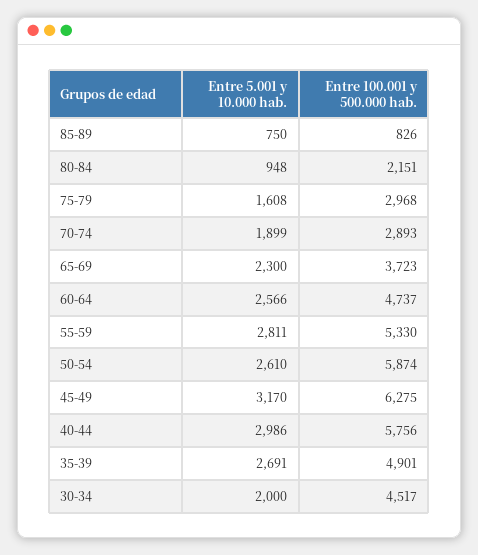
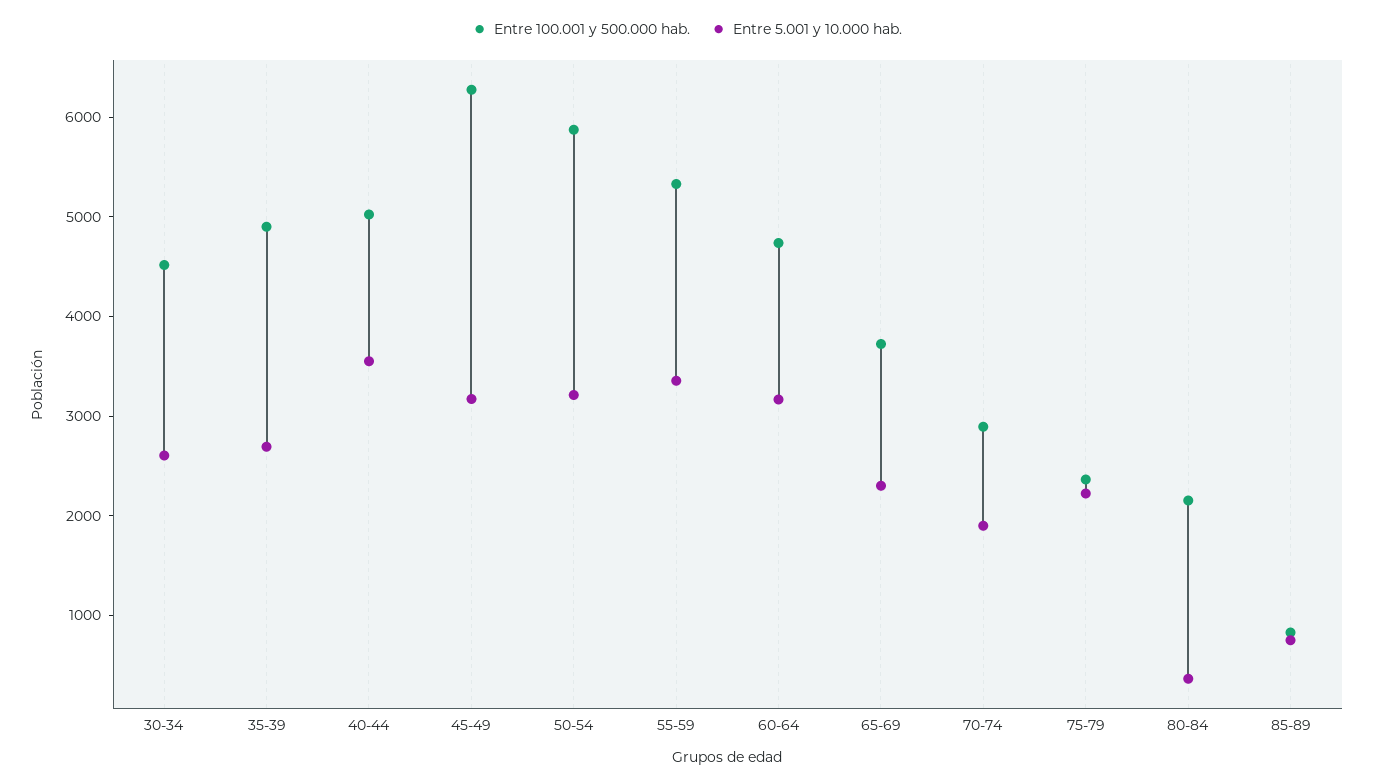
Entre 5.001 y 10.000 hab., 80-84: 948 -> 400
Entre 5.001 y 10.000 hab., 75-79: 1608 -> 2200
Entre 100.001 y 500.000 hab., 75-79: 2968 -> 2400
Entre 5.001 y 10.000 hab., 60-64: 2566 -> 3200
Entre 5.001 y 10.000 hab., 55-59: 2811 -> 3400
Entre 5.001 y 10.000 hab., 50-54: 2610 -> 3200
Entre 5.001 y 10.000 hab., 40-44: 2986 -> 3600
Entre 100.001 y 500.000 hab., 40-44: 5756 -> 5000
Entre 5.001 y 10.000 hab., 30-34: 2000 -> 2600

